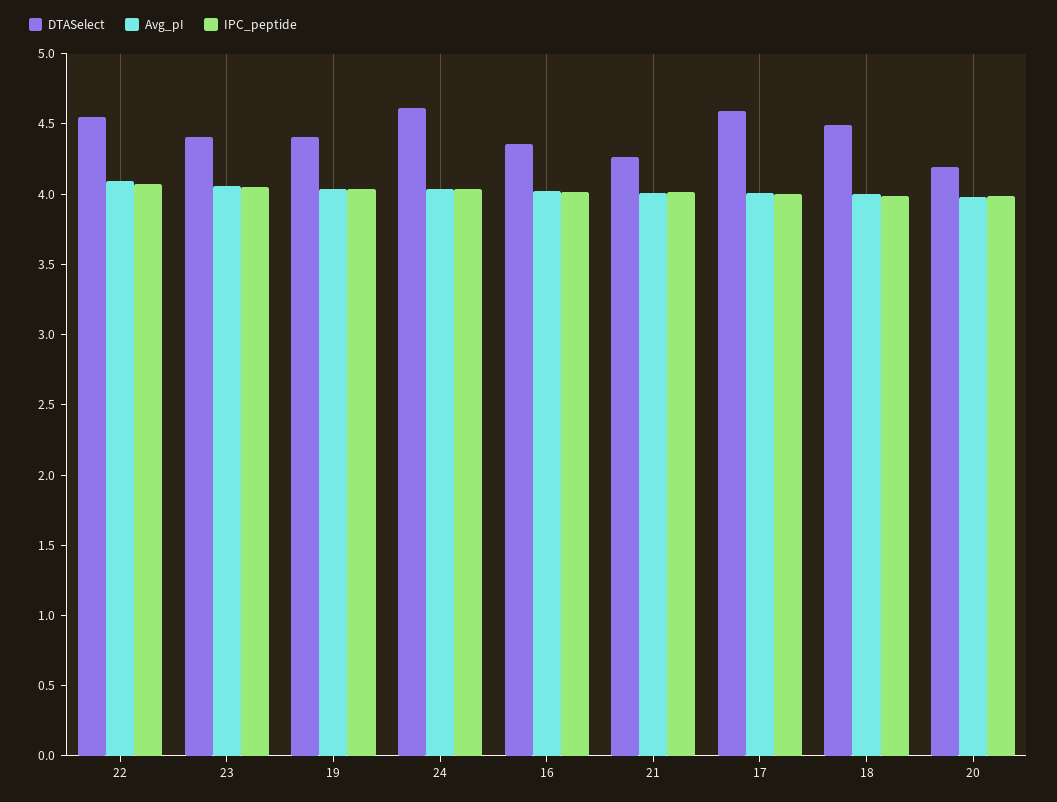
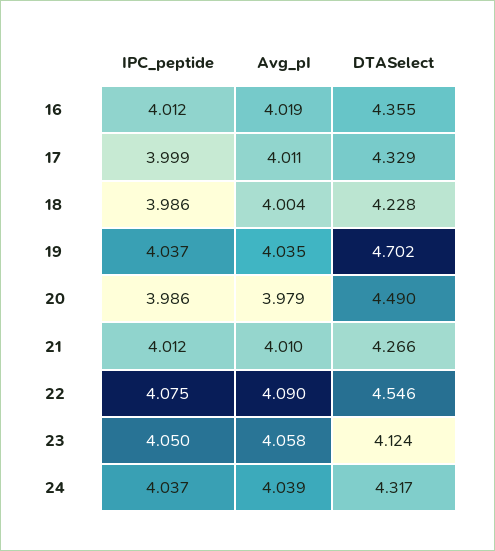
DTASelect, 23: 4.4 -> 4.124
DTASelect, 19: 4.4 -> 4.702
DTASelect, 24: 4.6 -> 4.317
DTASelect, 17: 4.6 -> 4.329
DTASelect, 18: 4.5 -> 4.228
DTASelect, 20: 4.2 -> 4.49

